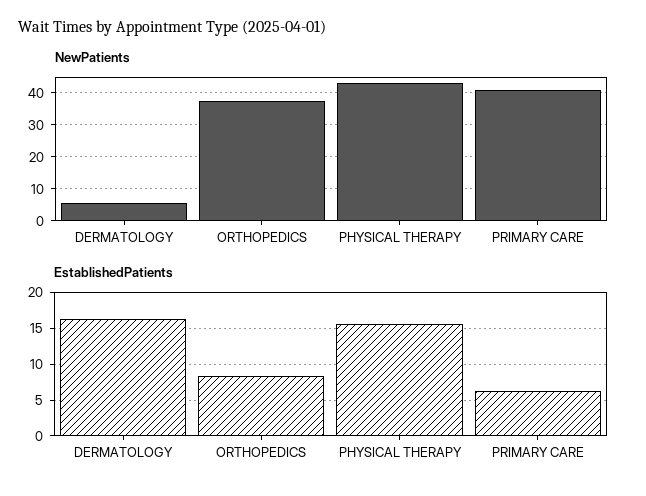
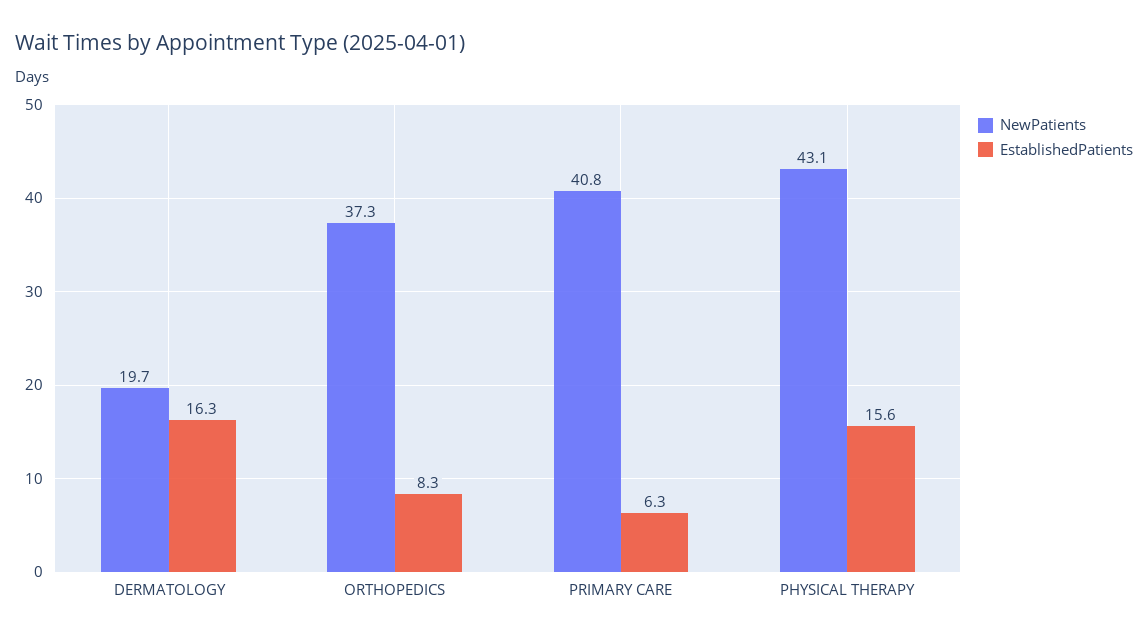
NewPatients, DERMATOLOGY: 6 -> 19.7

